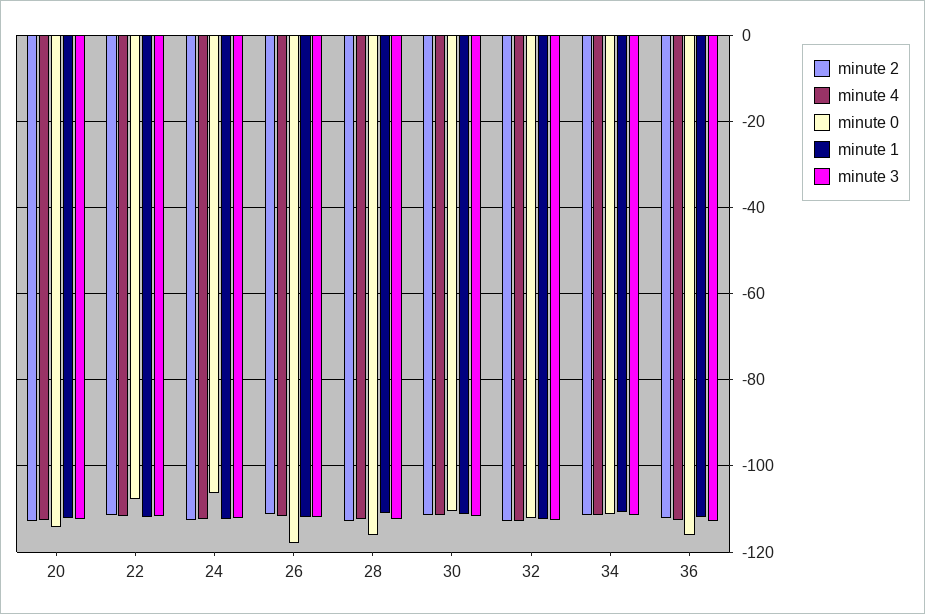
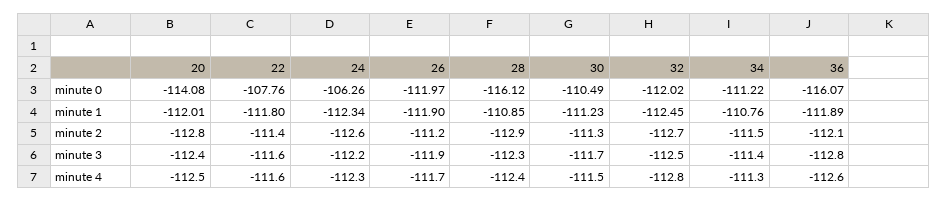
minute 0, 26: -118 -> -111.97

